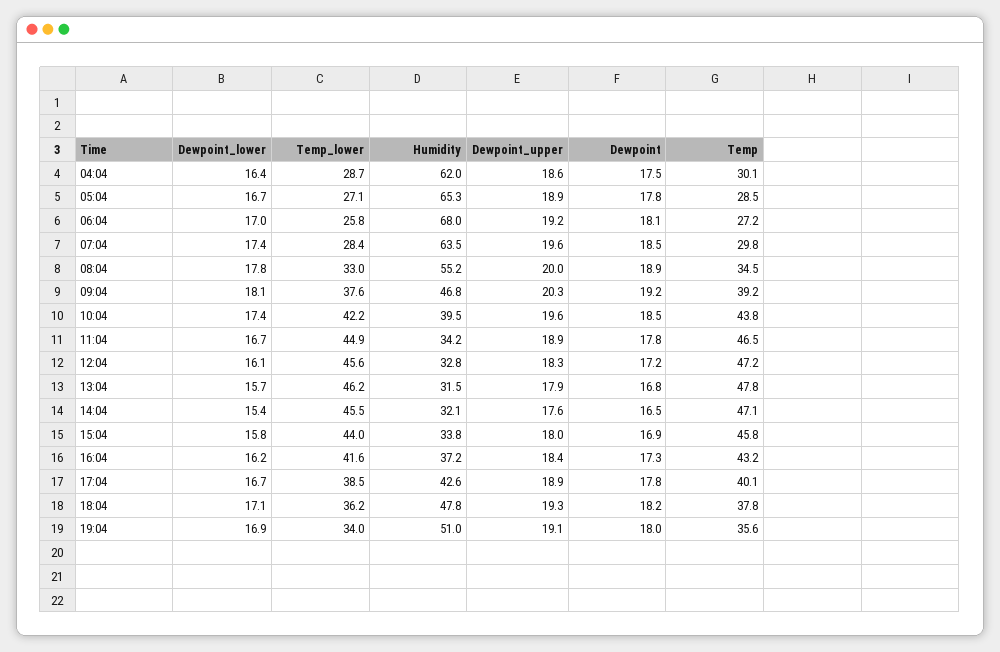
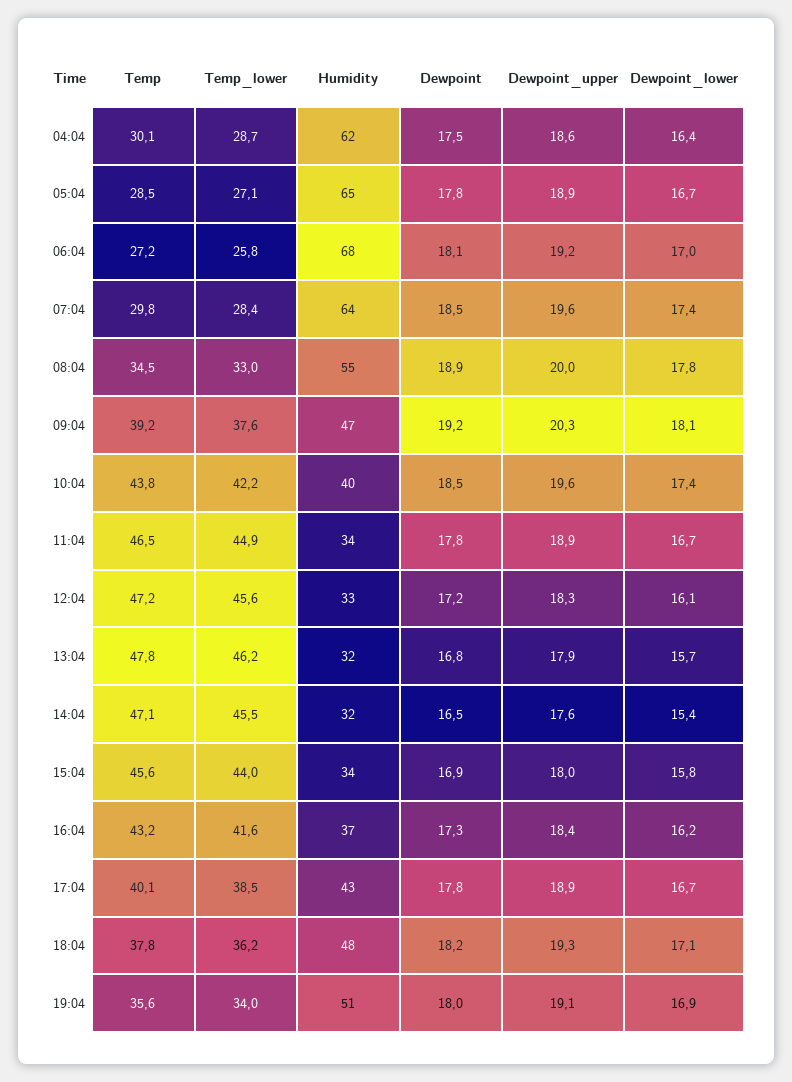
Temp, 15:04: 45.8 -> 45.6

